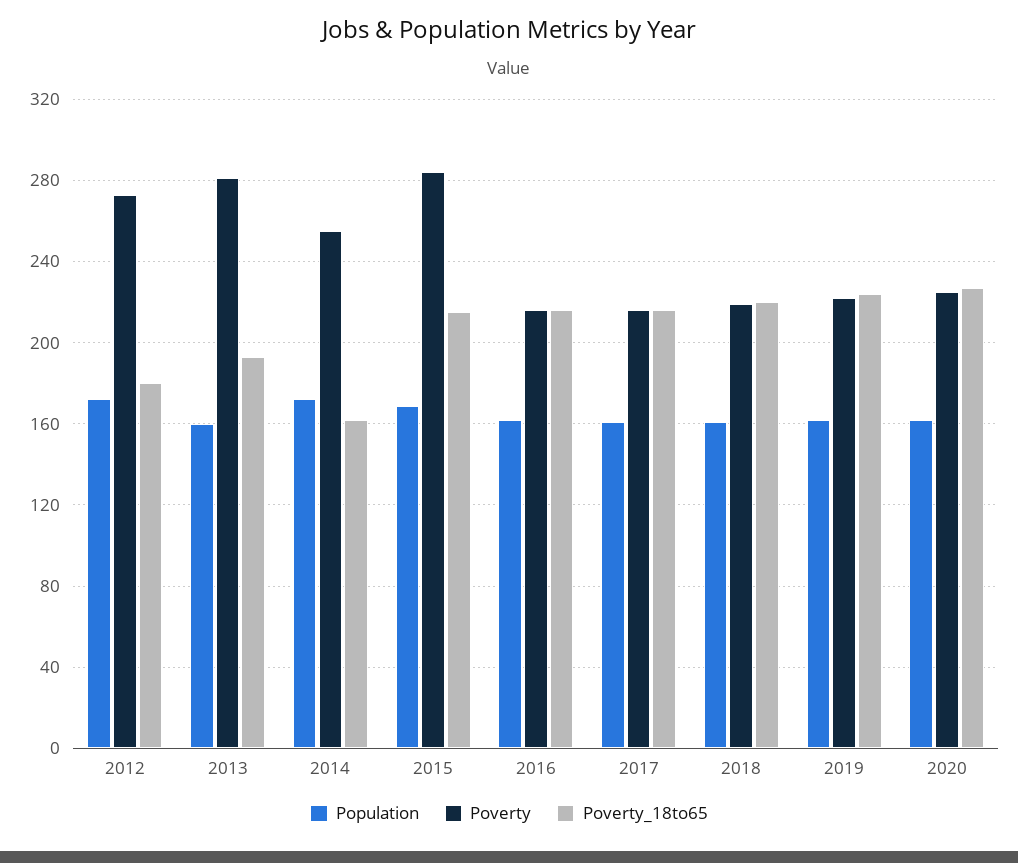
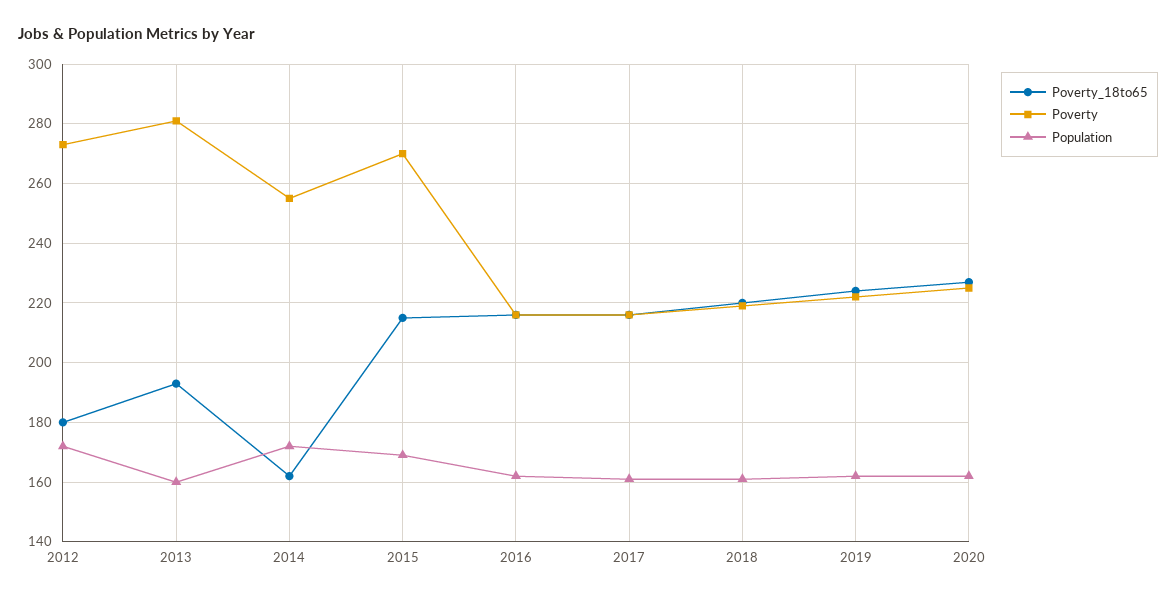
Poverty, 2015: 285 -> 270

